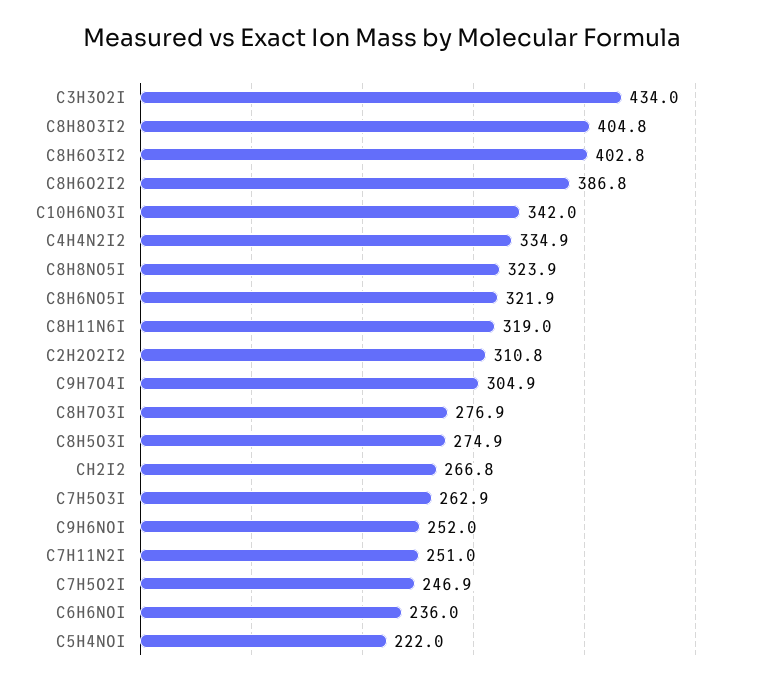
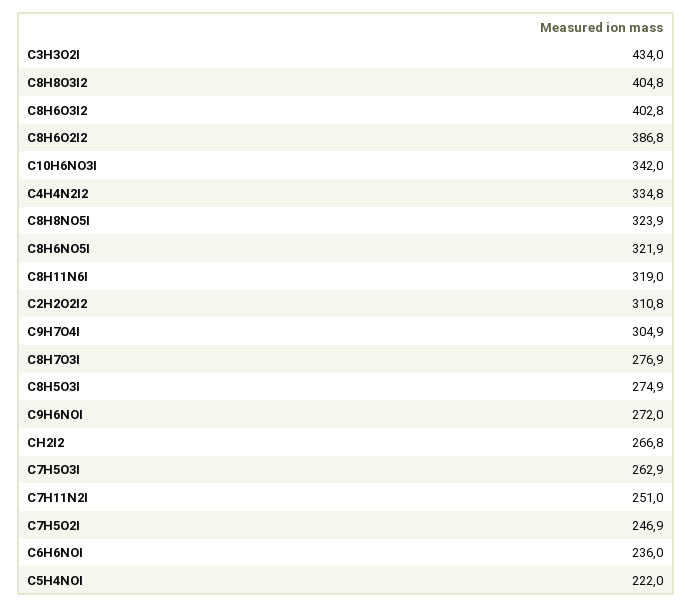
C4H4N2I2: 334.9 -> 334.8
C9H6NOI: 252 -> 272

